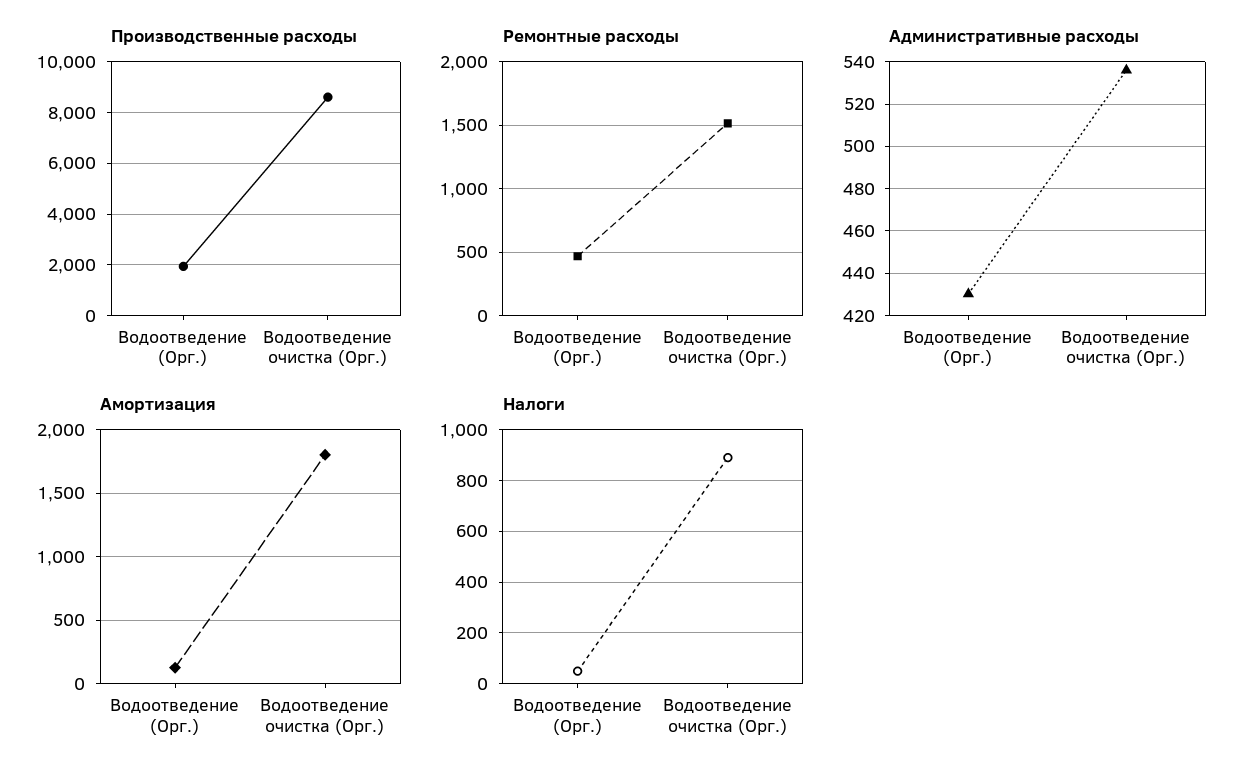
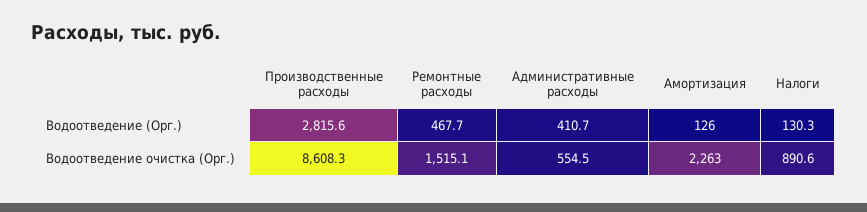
Производственные расходы, Водоотведение (Орг.): 2000 -> 2815.6
Административные расходы, Водоотведение (Орг.): 430 -> 410.7
Административные расходы, Водоотведение очистка (Орг.): 535 -> 554.5
Амортизация, Водоотведение очистка (Орг.): 1800 -> 2263
Налоги, Водоотведение (Орг.): 50 -> 130.3

